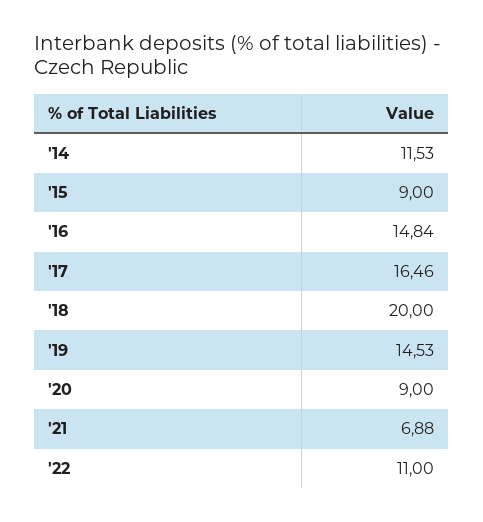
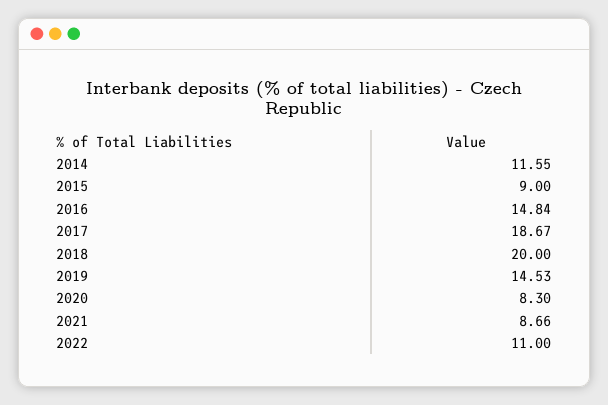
'14: 11.53 -> 11.55
'17: 16.46 -> 18.67
'20: 9 -> 8.3
'21: 6.88 -> 8.66

